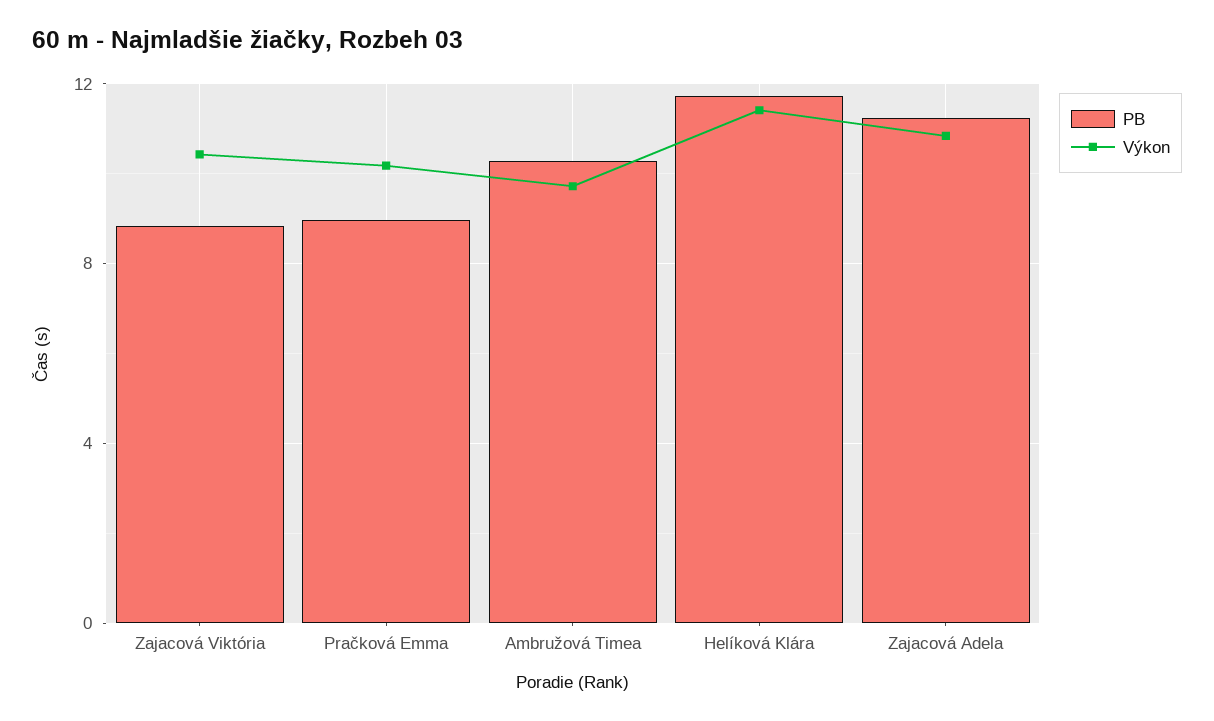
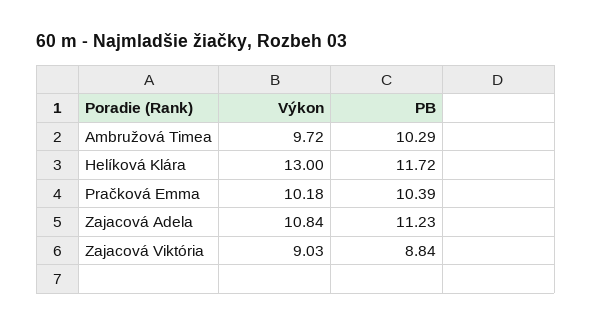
Výkon, Zajacová Viktória: 10.5 -> 9.03
PB, Pračková Emma: 9 -> 10.39
Výkon, Helíková Klára: 11.5 -> 13

